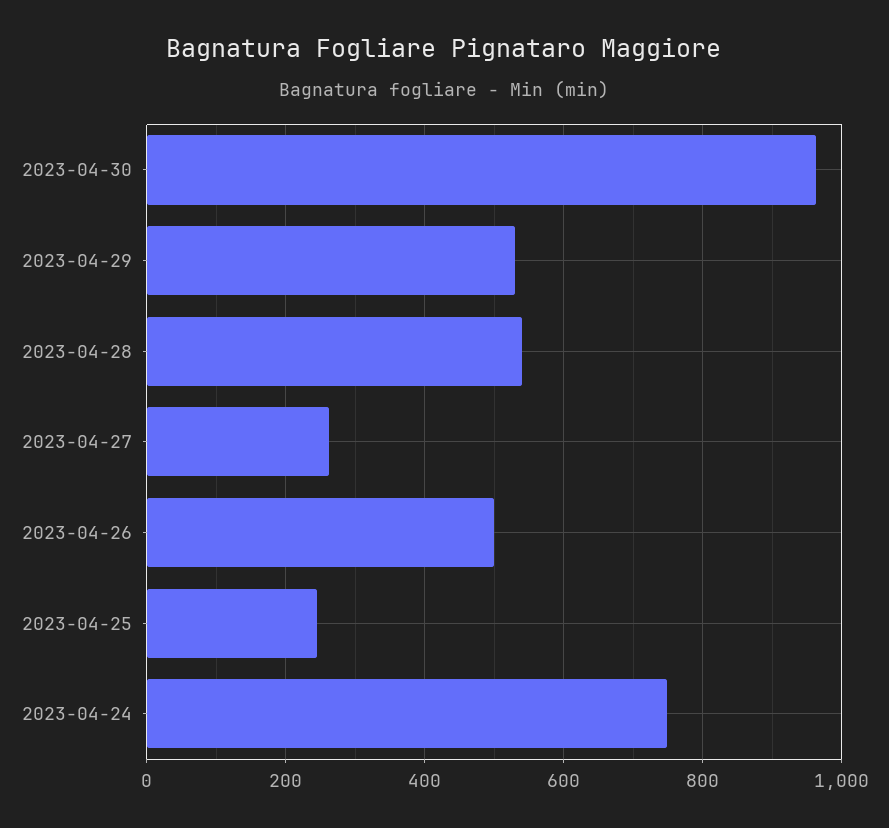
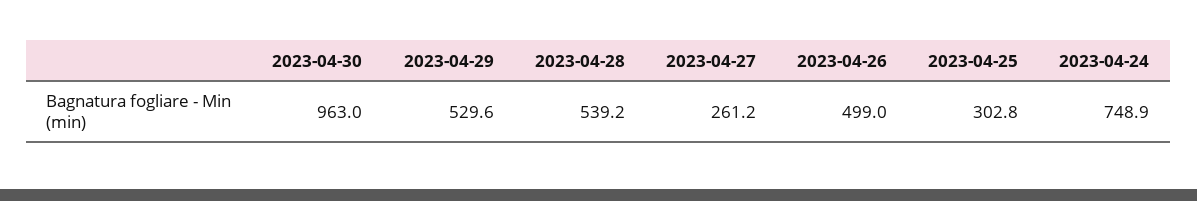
2023-04-25: 240 -> 302.8

